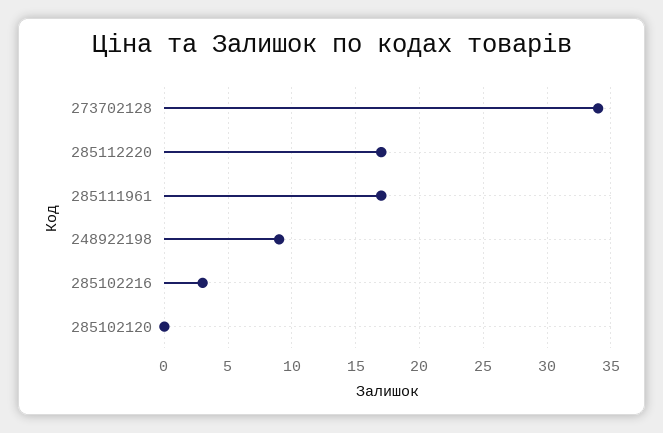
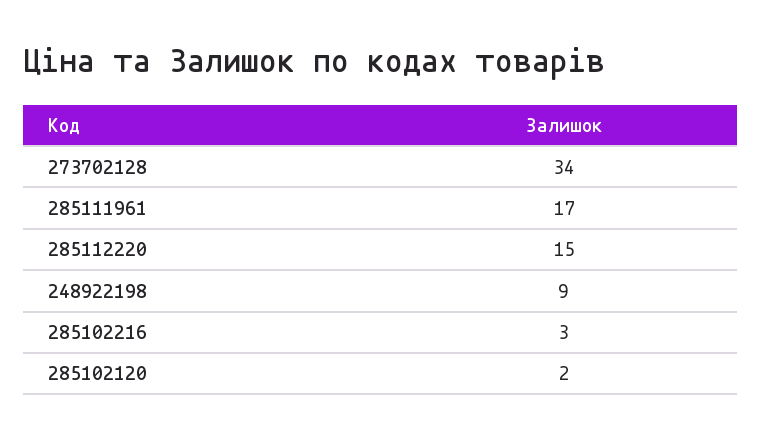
285112220: 17 -> 15
285102120: 0 -> 2

